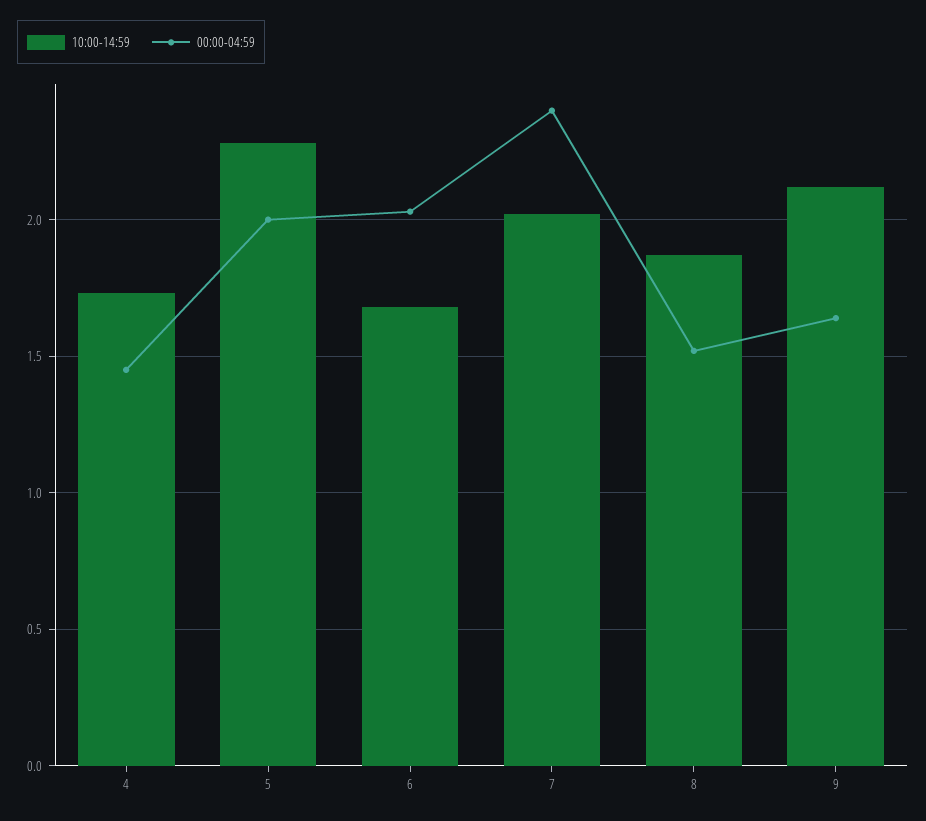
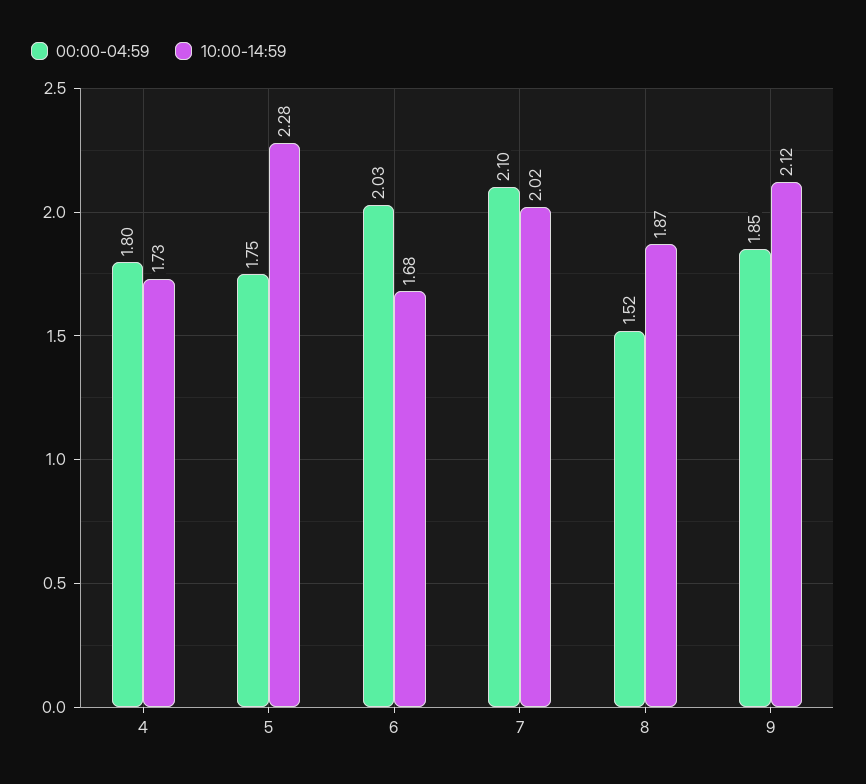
00:00-04:59, 4: 1.45 -> 1.8
00:00-04:59, 5: 2 -> 1.75
00:00-04:59, 7: 2.4 -> 2.1
00:00-04:59, 9: 1.65 -> 1.85

